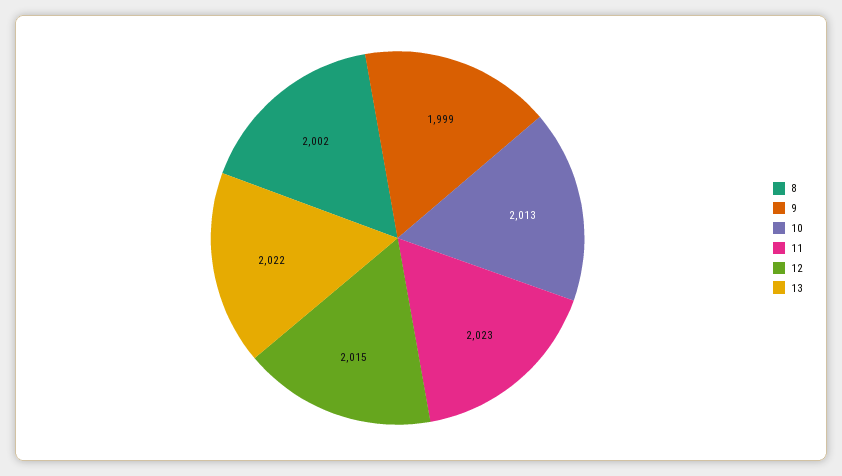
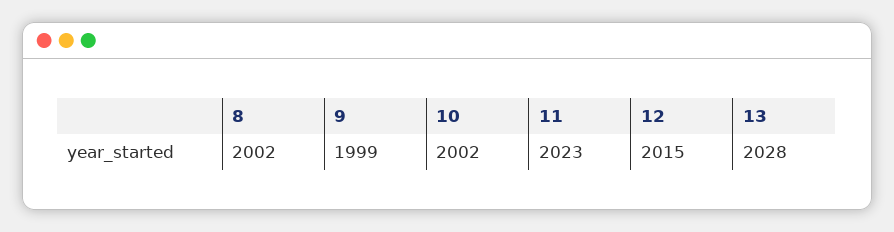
10: 2013 -> 2002
13: 2022 -> 2028

